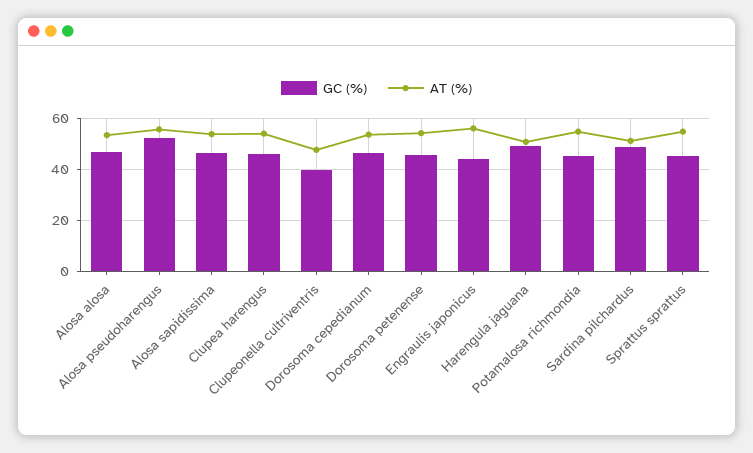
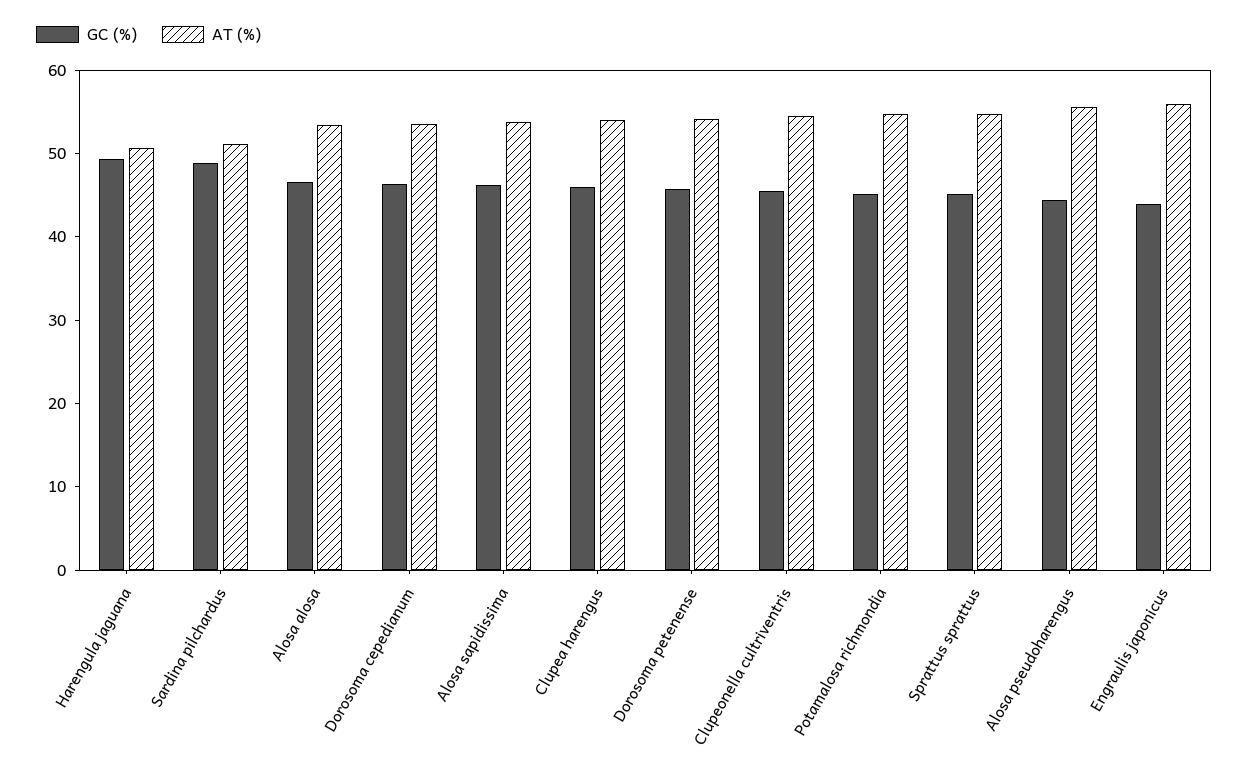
GC (%), Alosa pseudoharengus: 52.5 -> 44
GC (%), Clupeonella cultriventris: 40 -> 46
AT (%), Clupeonella cultriventris: 47.5 -> 54

